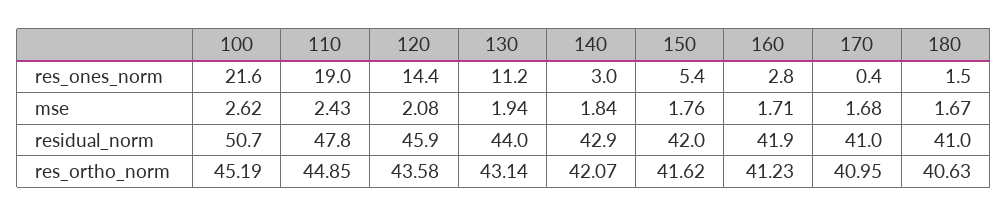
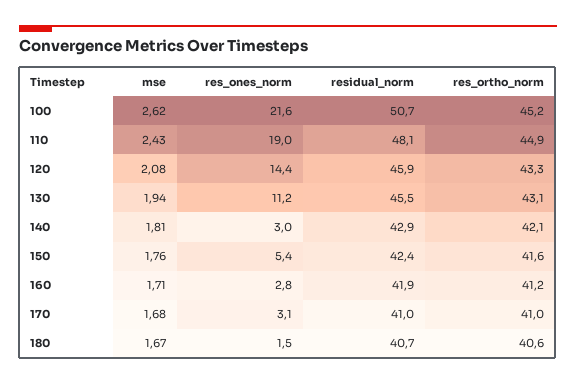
170, res_ones_norm: 0.4 -> 3.1
140, mse: 1.84 -> 1.81
110, residual_norm: 47.8 -> 48.1
130, residual_norm: 44 -> 45.5
150, residual_norm: 42 -> 42.4
180, residual_norm: 41 -> 40.7
120, res_ortho_norm: 43.58 -> 43.3

